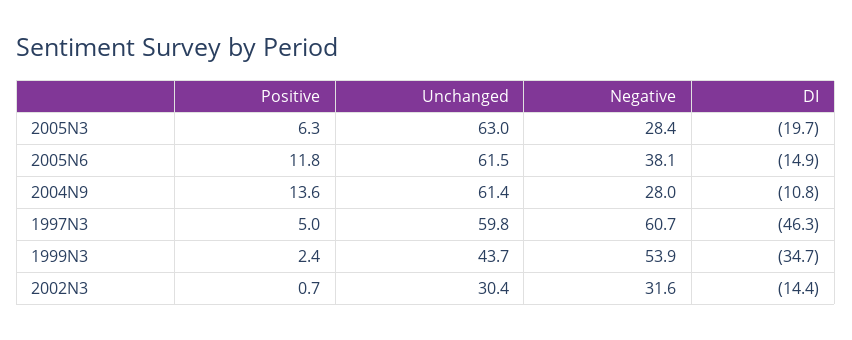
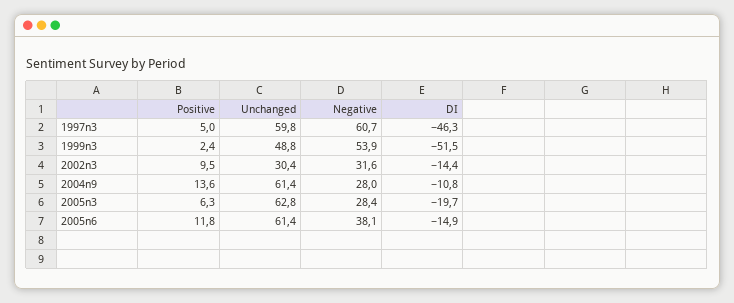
Unchanged, 2005N3: 63 -> 62.8
Unchanged, 2005N6: 61.5 -> 61.4
Unchanged, 1999N3: 43.7 -> 48.8
DI, 1999N3: -34.7 -> -51.5
Positive, 2002N3: 0.7 -> 9.5

